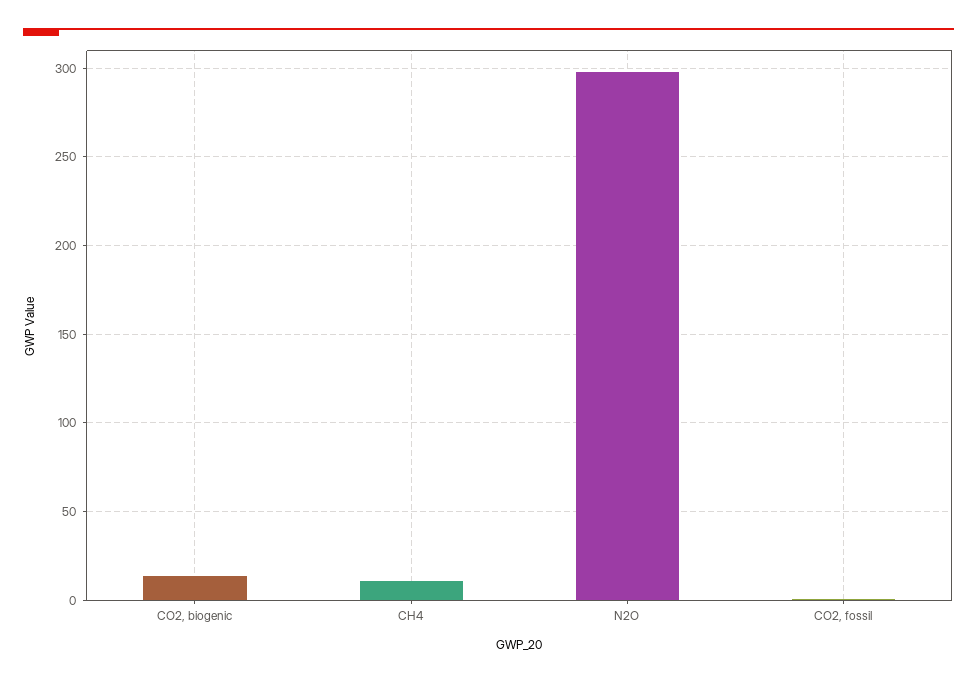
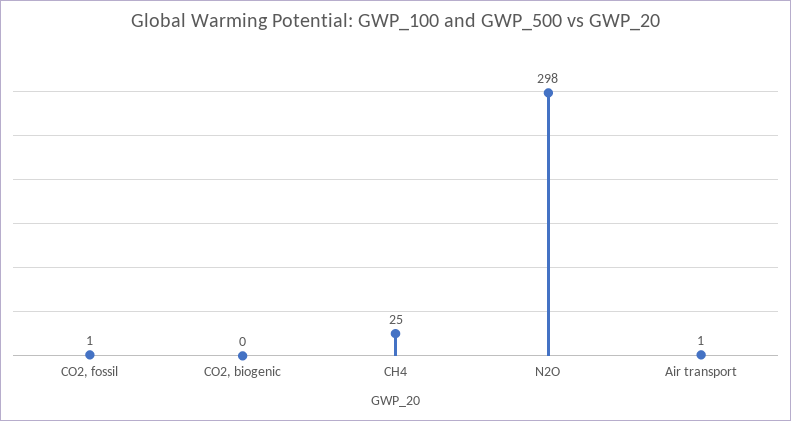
CO2, biogenic: 15 -> 0
CH4: 10 -> 25
Air transport: none -> 1

